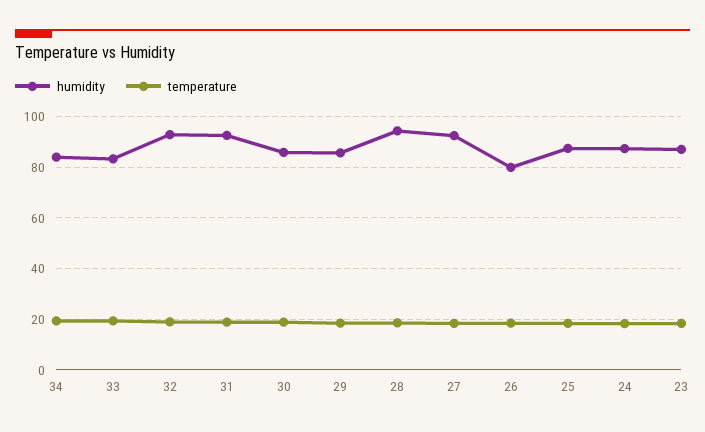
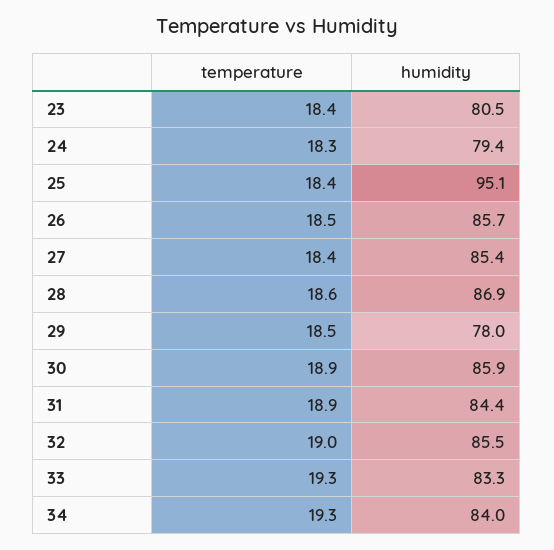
humidity, 32: 92.5 -> 85.5
humidity, 31: 92.5 -> 84.4
humidity, 29: 85 -> 78
humidity, 28: 95 -> 86.9
humidity, 27: 92.5 -> 85.4
humidity, 26: 80 -> 85.7
humidity, 25: 87.5 -> 95.1
humidity, 24: 87.5 -> 79.4
humidity, 23: 87.5 -> 80.5

